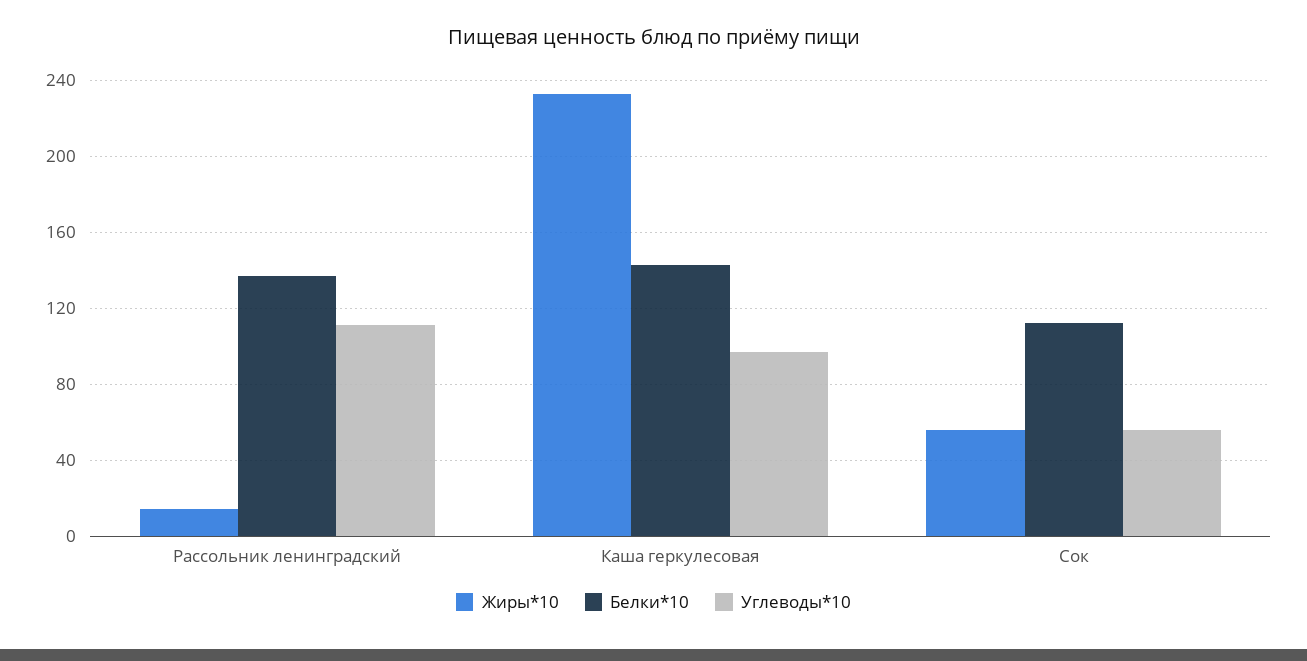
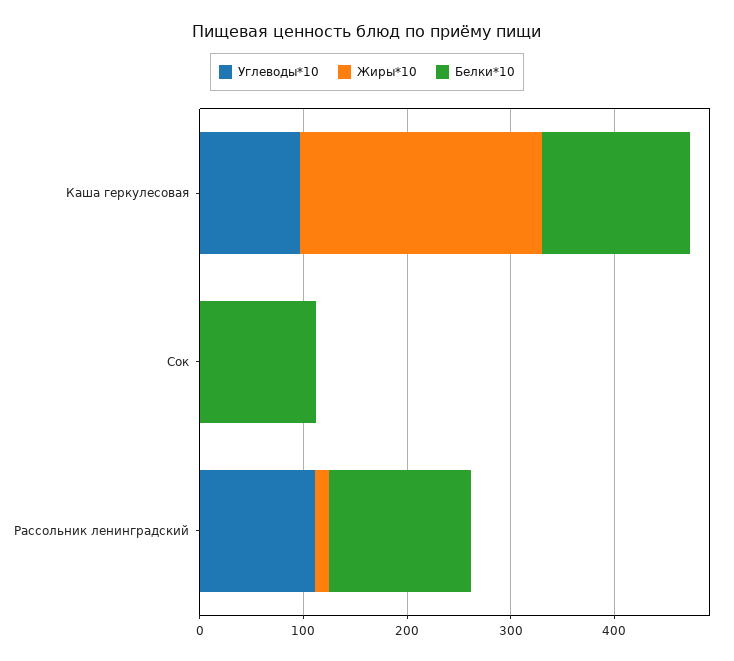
Жиры*10, Сок: 55 -> 0
Углеводы*10, Сок: 55 -> 0

